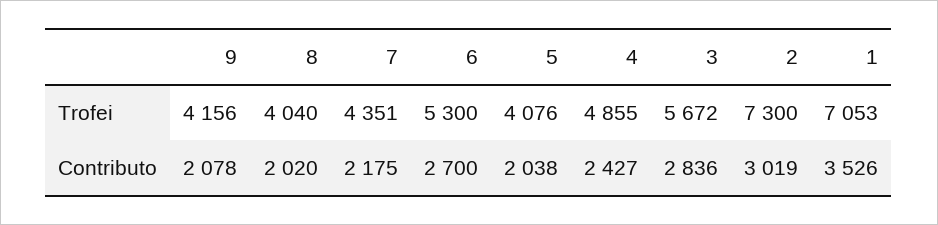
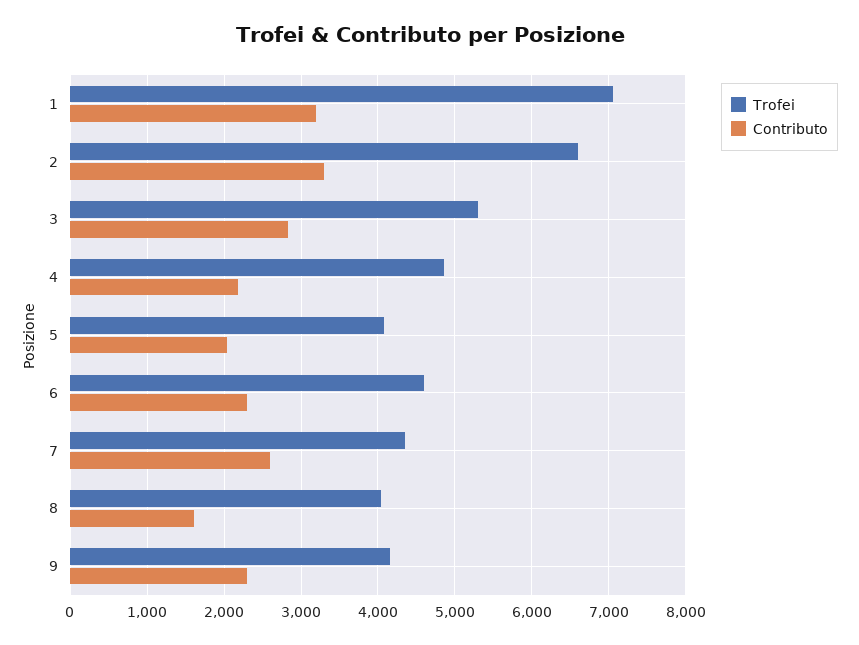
Trofei, 6: 5300 -> 4600
Trofei, 3: 5672 -> 5300
Trofei, 2: 7300 -> 6600
Contributo, 9: 2078 -> 2300
Contributo, 8: 2020 -> 1600
Contributo, 7: 2175 -> 2600
Contributo, 6: 2700 -> 2300
Contributo, 4: 2427 -> 2200
Contributo, 2: 3019 -> 3300
Contributo, 1: 3526 -> 3200

